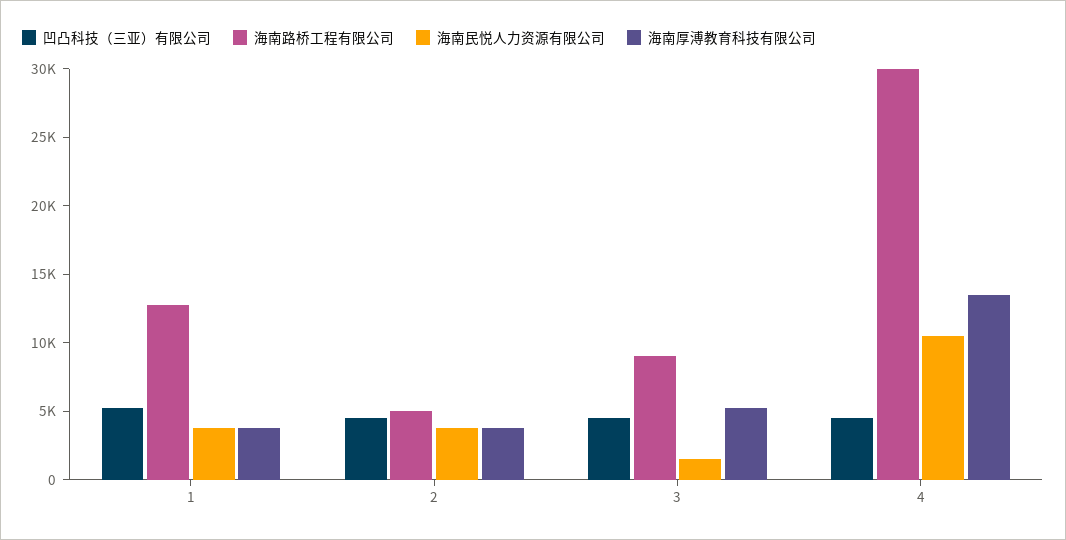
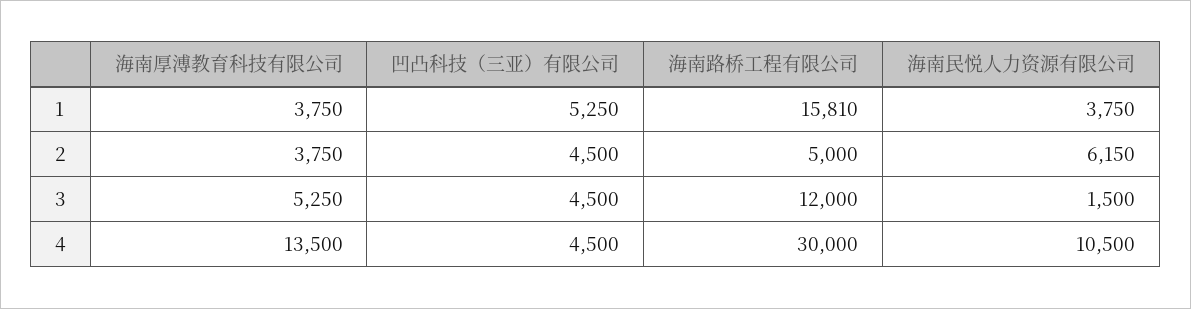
海南路桥工程有限公司, 1: 13000 -> 15810
海南民悦人力资源有限公司, 2: 4000 -> 6150
海南路桥工程有限公司, 3: 9000 -> 12000

